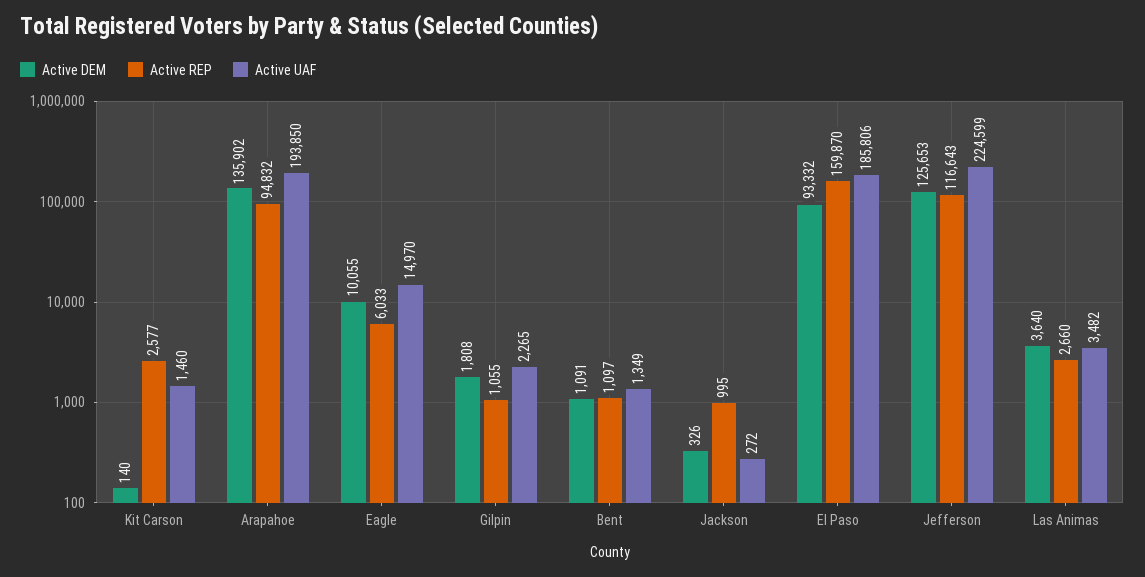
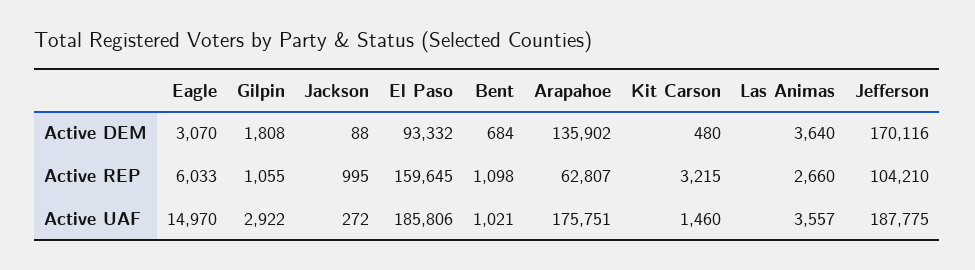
Active DEM, Kit Carson: 140 -> 480
Active REP, Kit Carson: 2577 -> 3215
Active REP, Arapahoe: 94832 -> 62807
Active UAF, Arapahoe: 193850 -> 175751
Active DEM, Eagle: 10055 -> 3070
Active UAF, Gilpin: 2265 -> 2922
Active DEM, Bent: 1091 -> 684
Active REP, Bent: 1097 -> 1098
Active UAF, Bent: 1349 -> 1021
Active DEM, Jackson: 326 -> 88
Active REP, El Paso: 159870 -> 159645
Active DEM, Jefferson: 125653 -> 170116
Active REP, Jefferson: 116643 -> 104210
Active UAF, Jefferson: 224599 -> 187775
Active UAF, Las Animas: 3482 -> 3557

